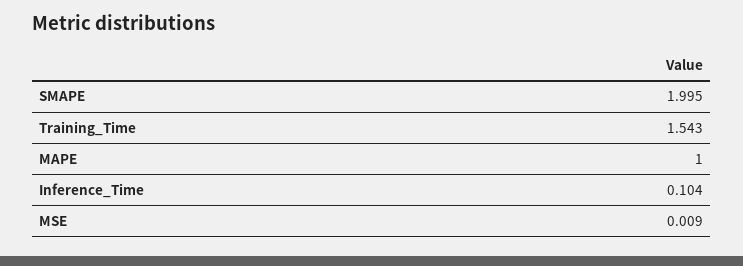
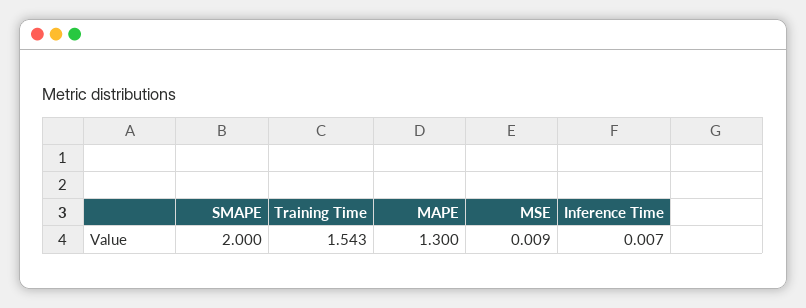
SMAPE: 1.995 -> 2
MAPE: 1 -> 1.3
Inference_Time: 0.104 -> 0.007

